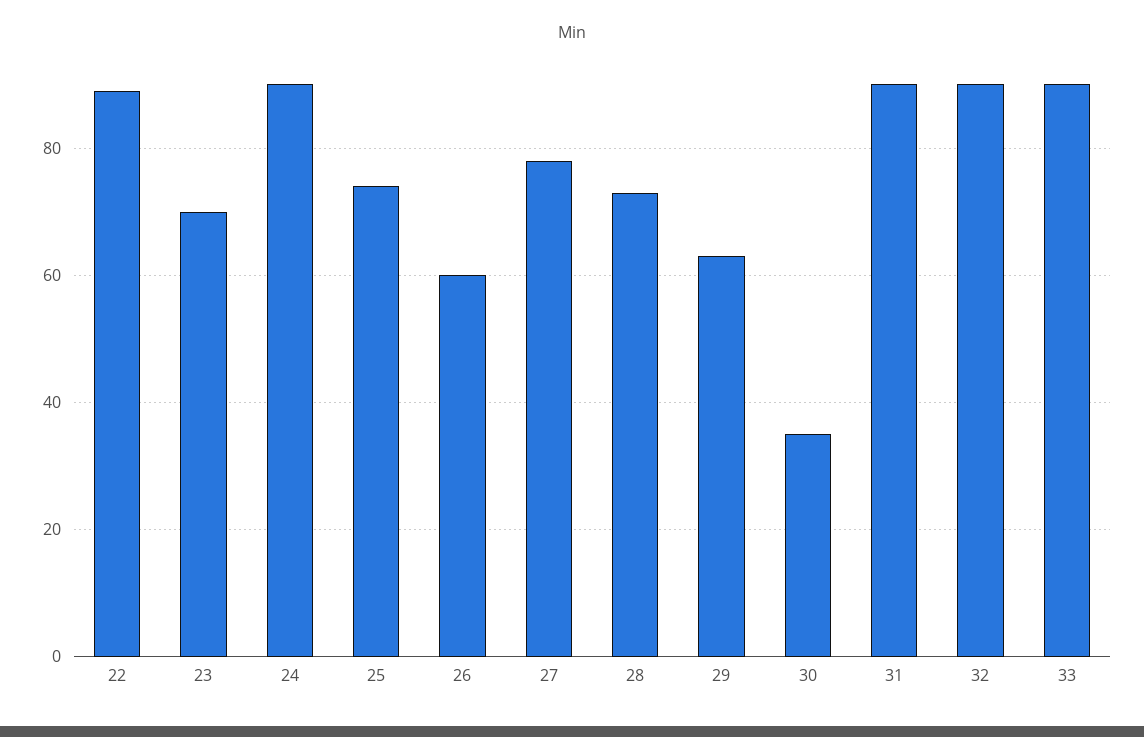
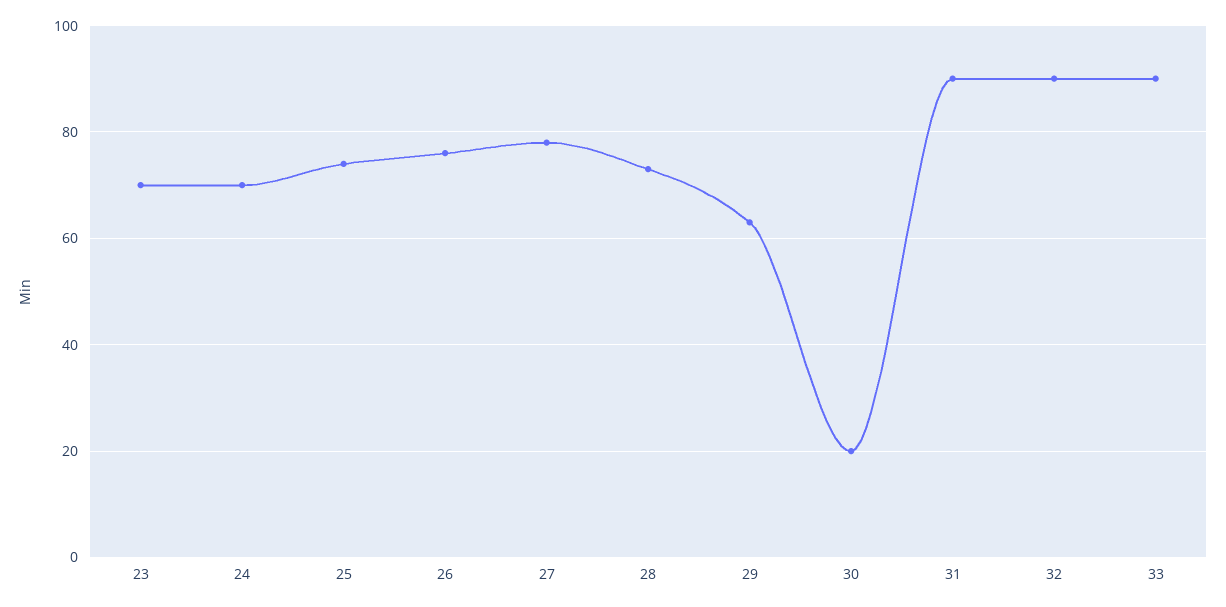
22: 90 -> none
24: 90 -> 70
26: 60 -> 75
30: 35 -> 20

